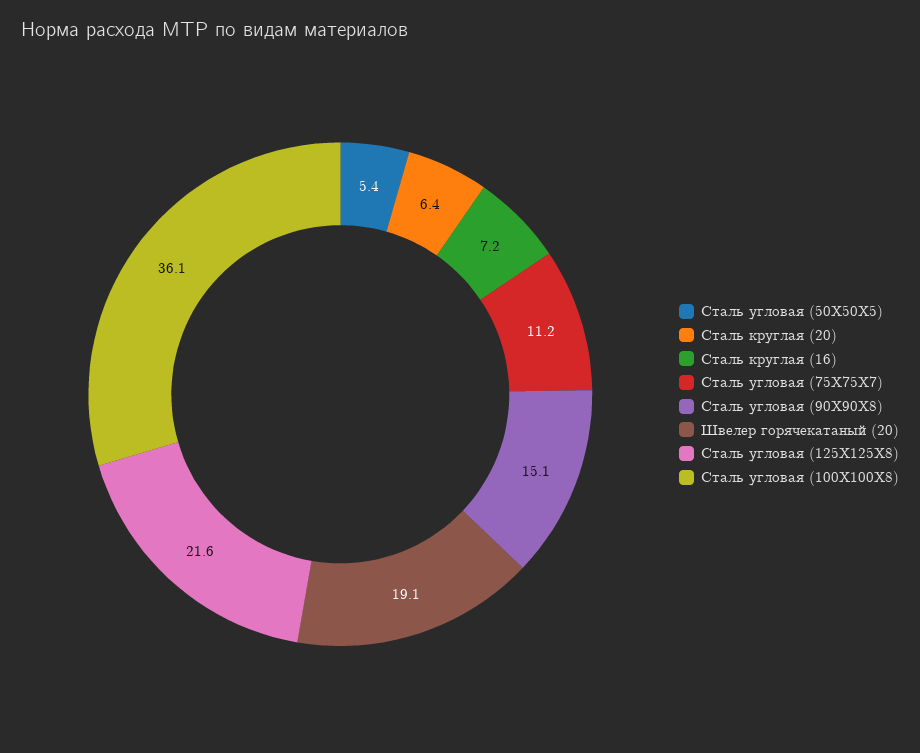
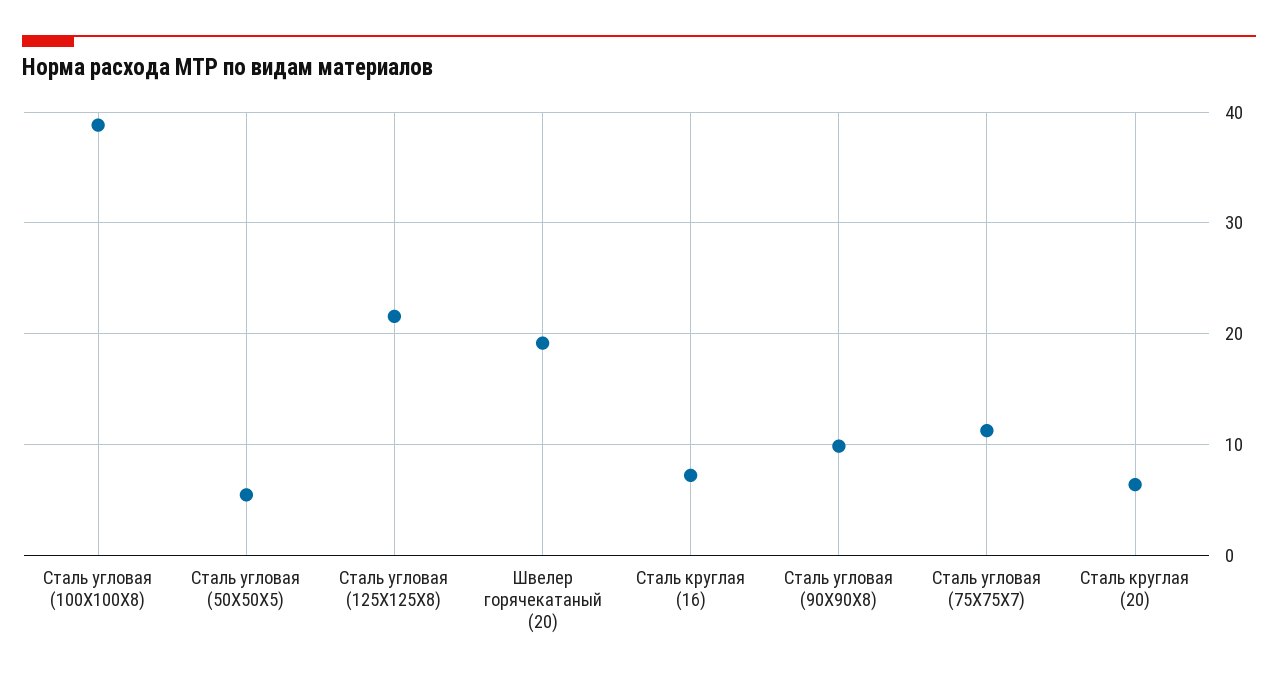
Сталь угловая (90Х90Х8): 15.1 -> 10
Сталь угловая (100Х100Х8): 36.1 -> 39

